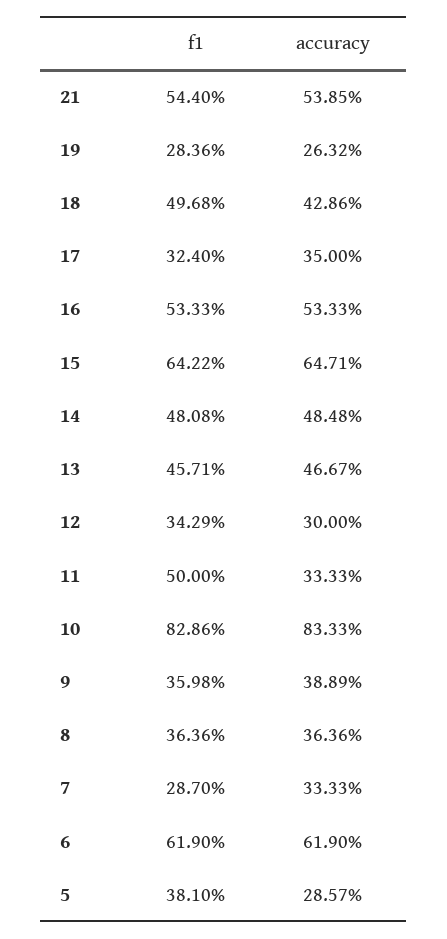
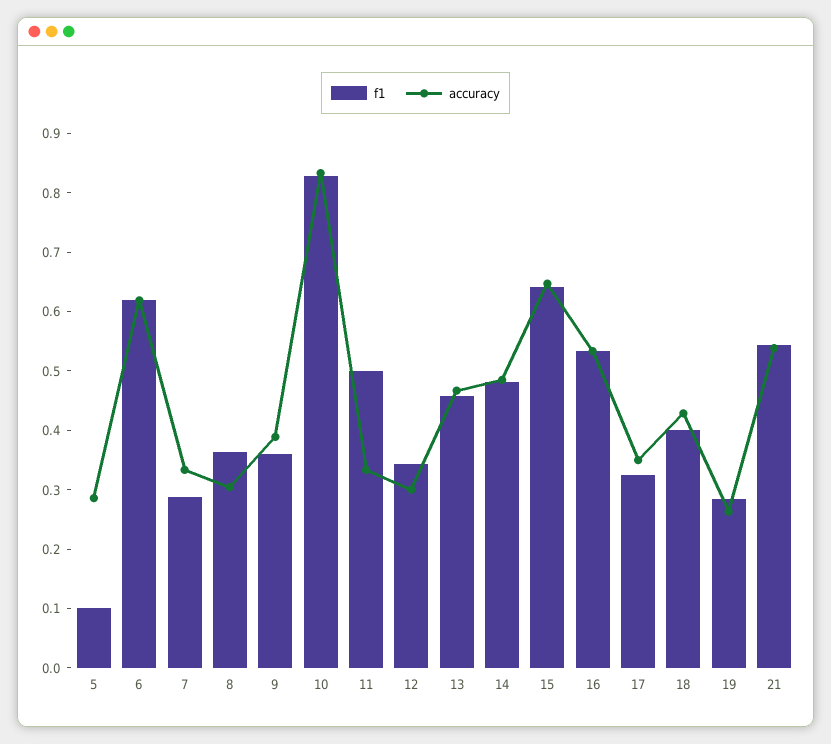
f1, 18: 0.4968 -> 0.4
accuracy, 8: 0.3636 -> 0.3
f1, 5: 0.381 -> 0.1

